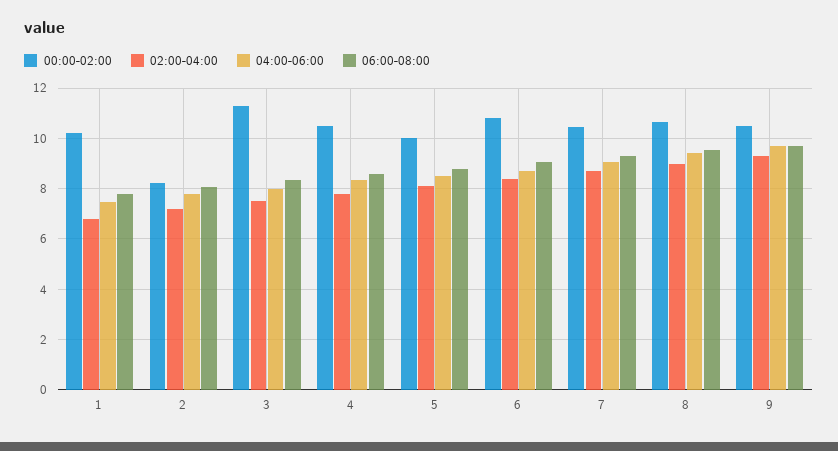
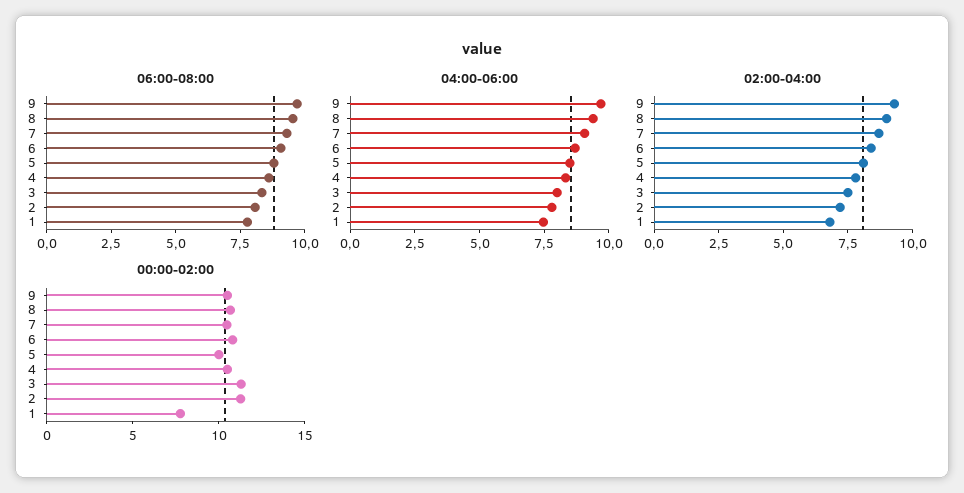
00:00-02:00, 1: 10.25 -> 8
00:00-02:00, 2: 8.25 -> 11

